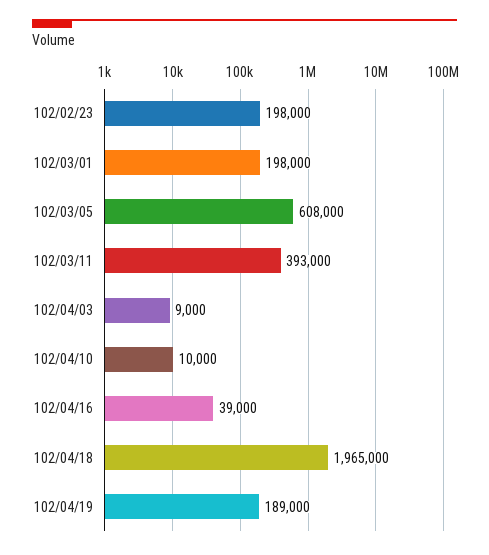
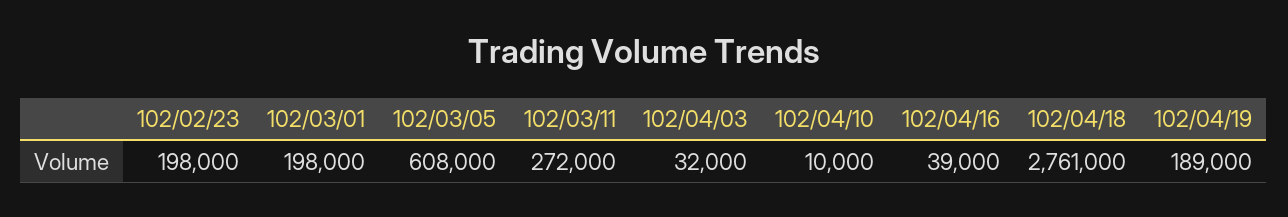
102/03/11: 393000 -> 272000
102/04/03: 9000 -> 32000
102/04/18: 1965000 -> 2761000

